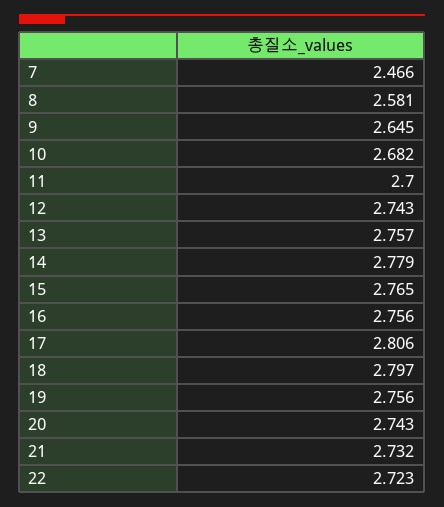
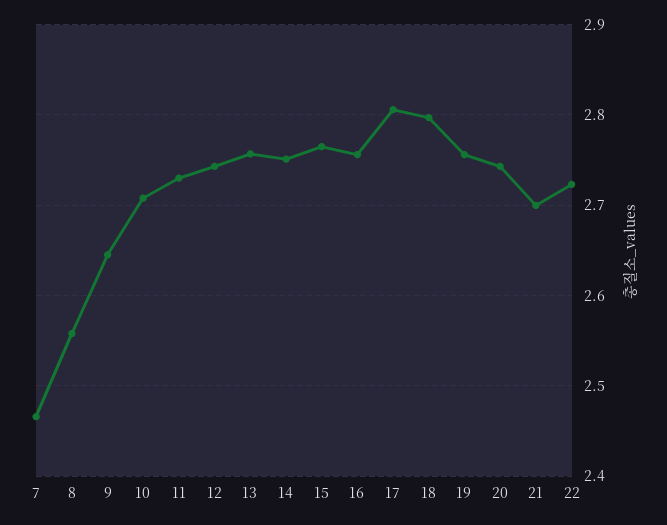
8: 2.581 -> 2.56
10: 2.682 -> 2.71
11: 2.7 -> 2.73
14: 2.779 -> 2.75
21: 2.732 -> 2.7

